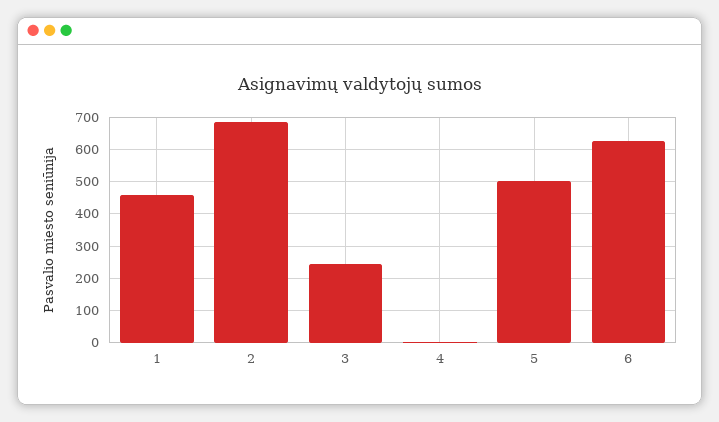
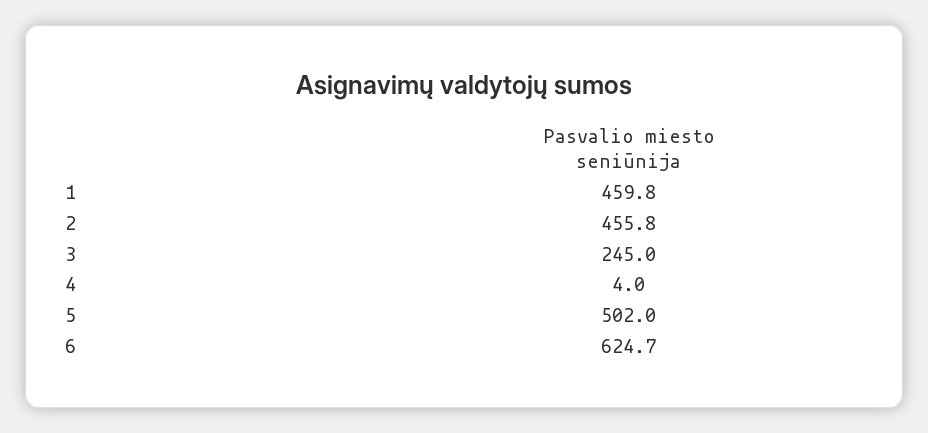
2: 680 -> 455.8

